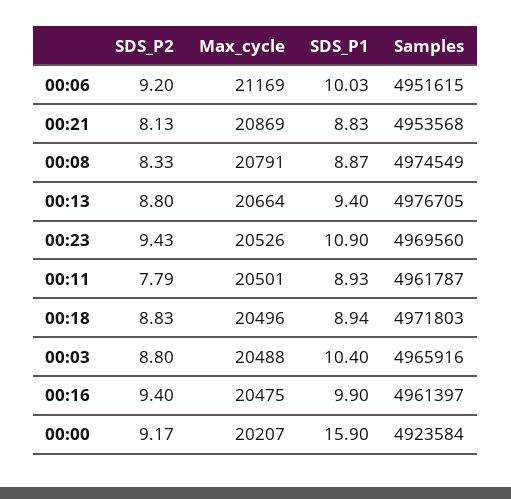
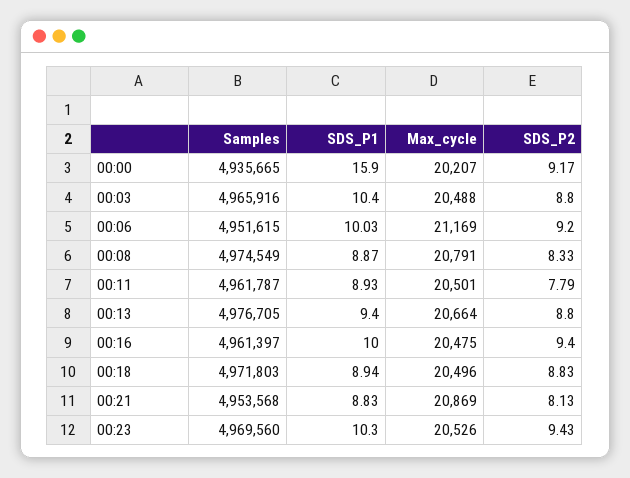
SDS_P1, 00:23: 10.9 -> 10.3
SDS_P1, 00:16: 9.9 -> 10
Samples, 00:00: 4923584 -> 4935665

